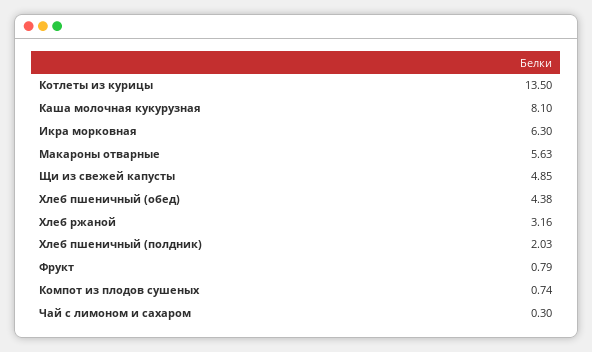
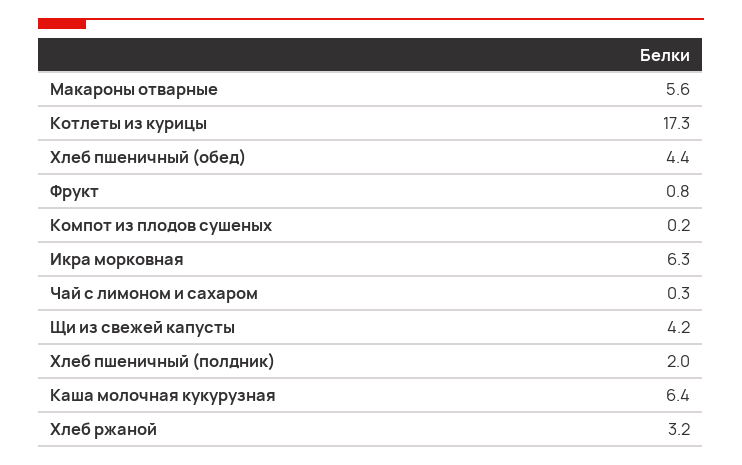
Котлеты из курицы: 13.5 -> 17.3
Каша молочная кукурузная: 8.1 -> 6.4
Щи из свежей капусты: 4.85 -> 4.2
Компот из плодов сушеных: 0.74 -> 0.2

